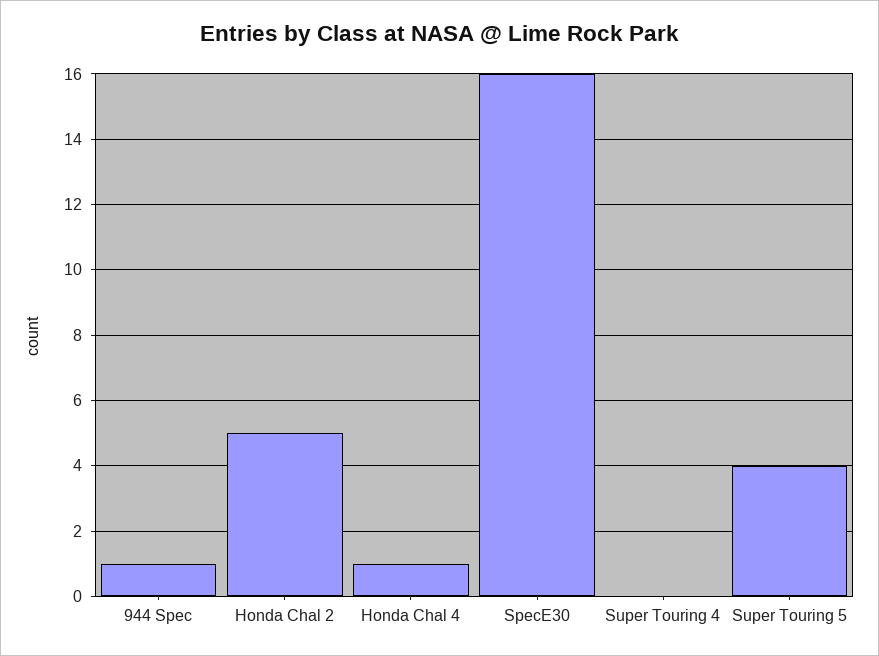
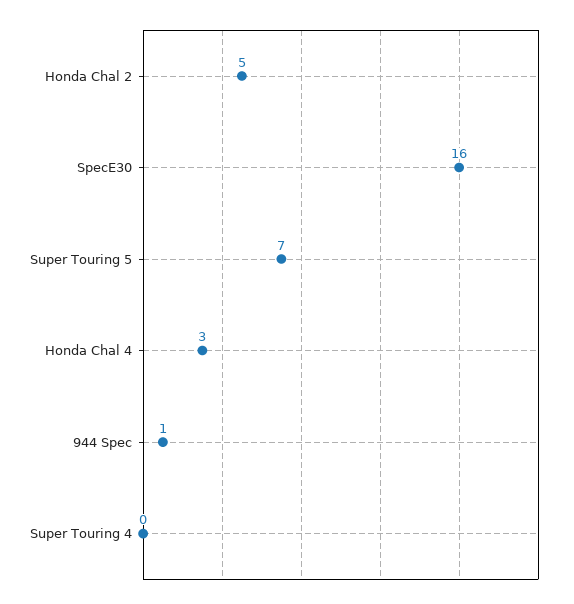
Honda Chal 4: 1 -> 3
Super Touring 5: 4 -> 7

